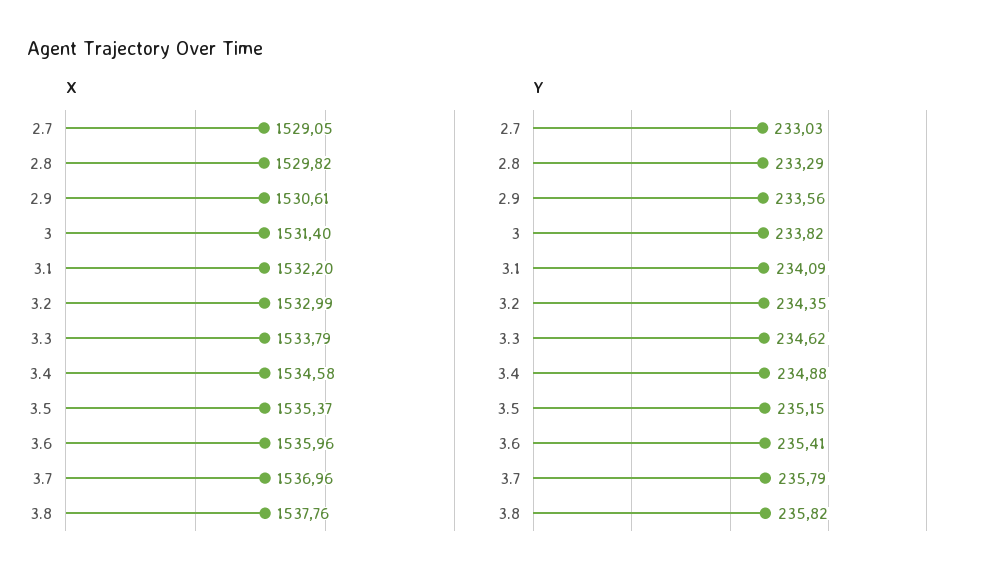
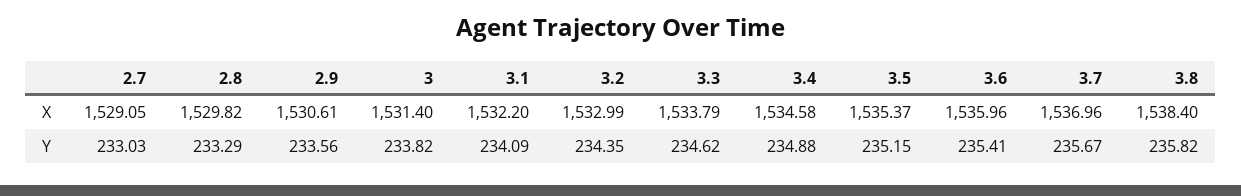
X, 3.8: 1537.76 -> 1538.4
Y, 3.7: 235.79 -> 235.67

